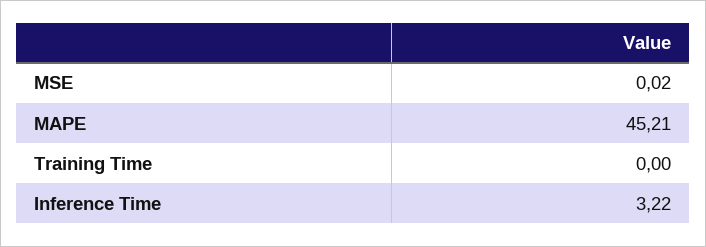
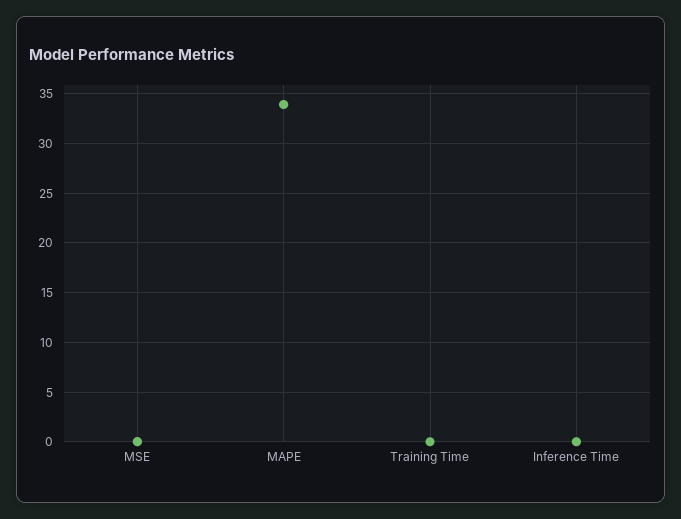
MAPE: 45.21 -> 34
Inference Time: 3.22 -> 0

